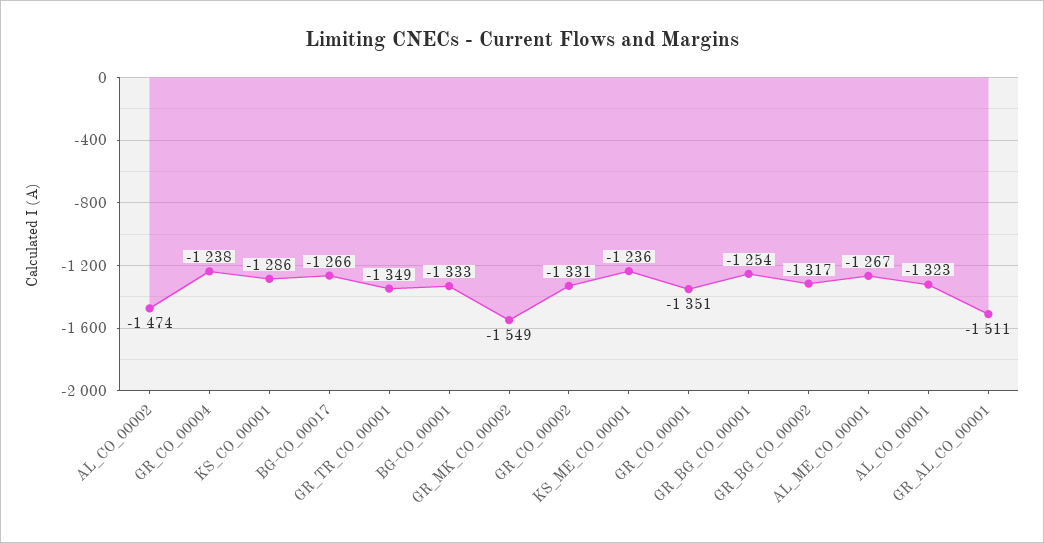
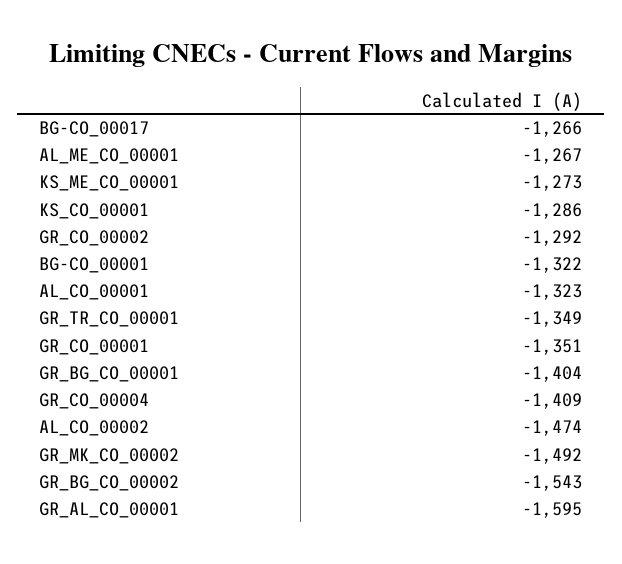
GR_CO_00004: -1238 -> -1409
BG-CO_00001: -1333 -> -1322
GR_MK_CO_00002: -1549 -> -1492
GR_CO_00002: -1331 -> -1292
KS_ME_CO_00001: -1236 -> -1273
GR_BG_CO_00001: -1254 -> -1404
GR_BG_CO_00002: -1317 -> -1543
GR_AL_CO_00001: -1511 -> -1595

